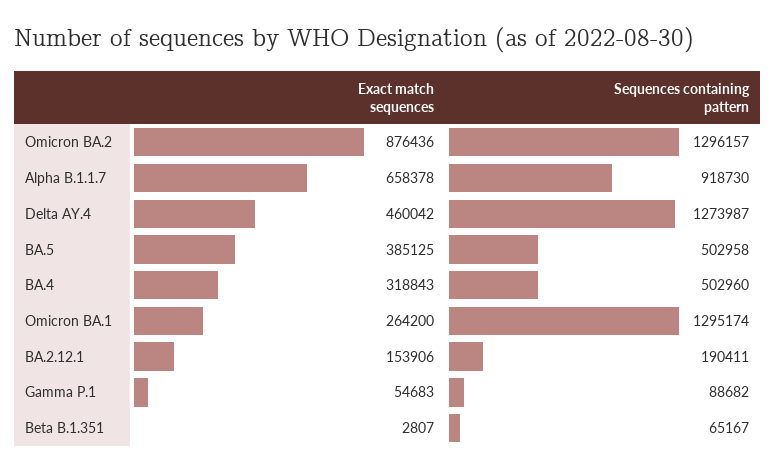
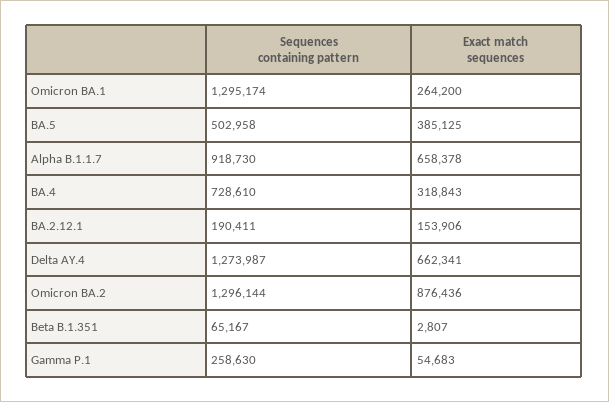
Sequences containing pattern, Omicron BA.2: 1296157 -> 1296144
Exact match sequences, Delta AY.4: 460042 -> 662341
Sequences containing pattern, BA.4: 502960 -> 728610
Sequences containing pattern, Gamma P.1: 88682 -> 258630

